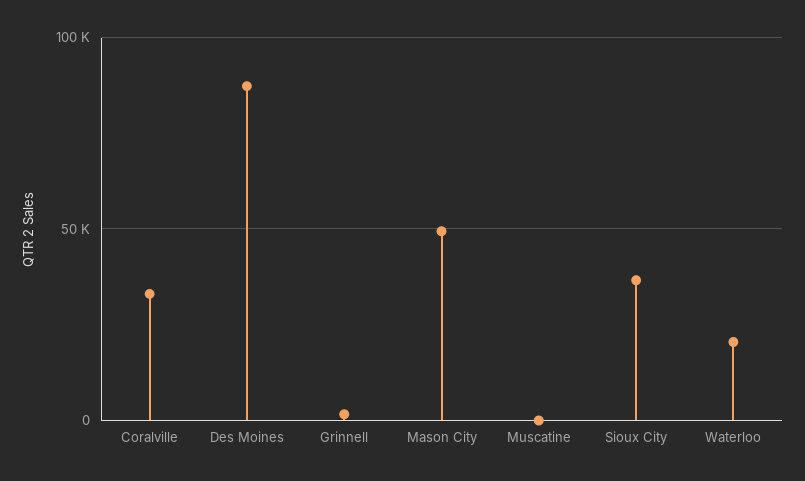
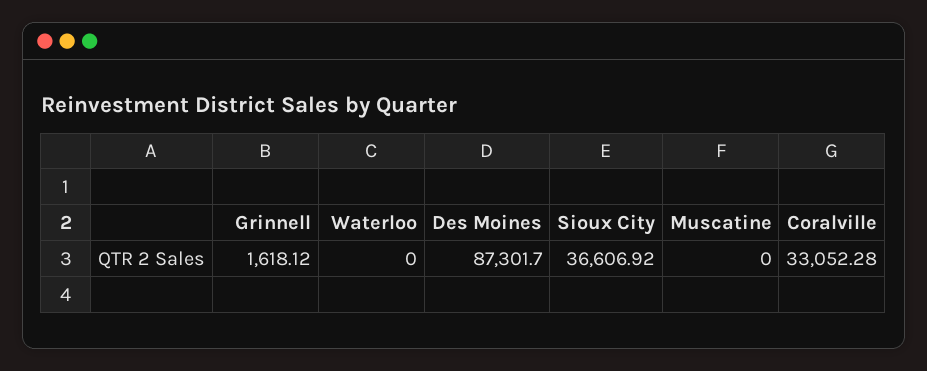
Mason City: 50000 -> none
Waterloo: 20000 -> 0

